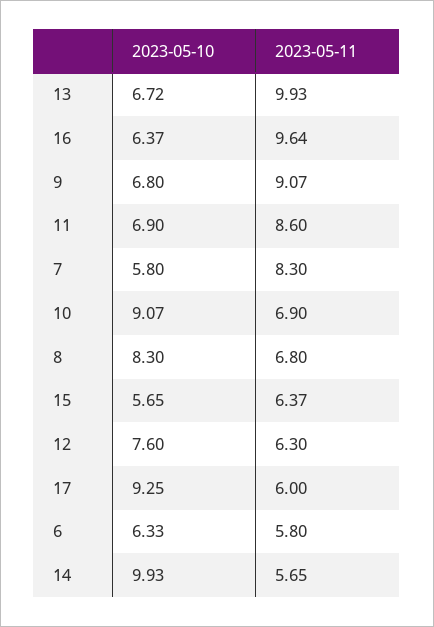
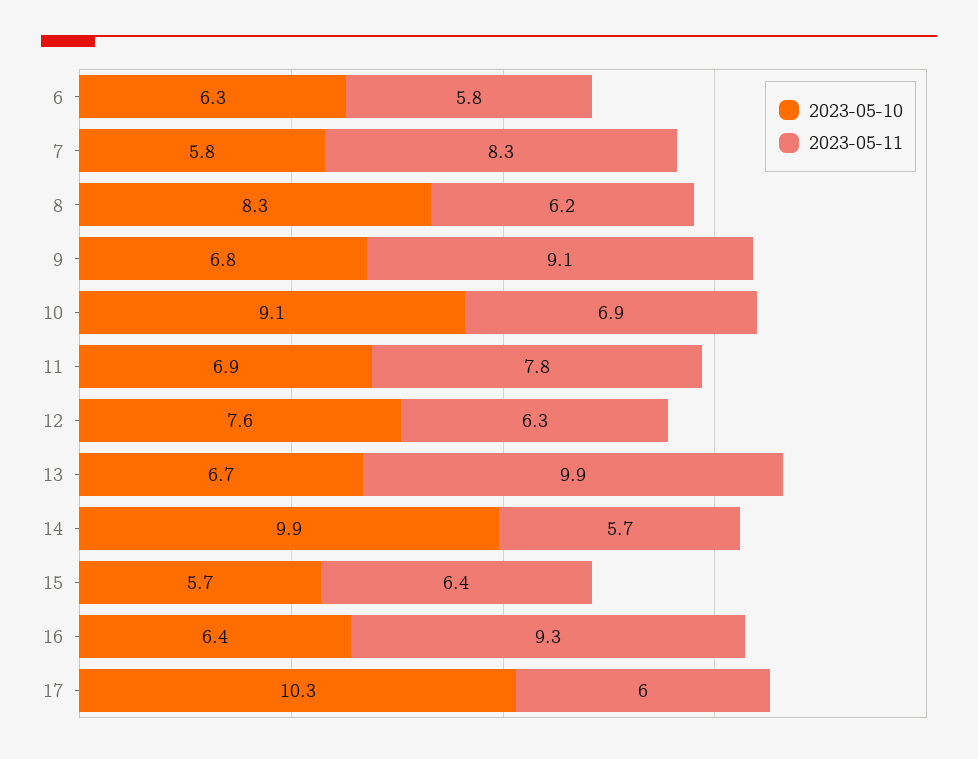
2023-05-11, 16: 9.64 -> 9.3
2023-05-11, 11: 8.6 -> 7.8
2023-05-11, 8: 6.8 -> 6.2
2023-05-10, 17: 9.25 -> 10.3

